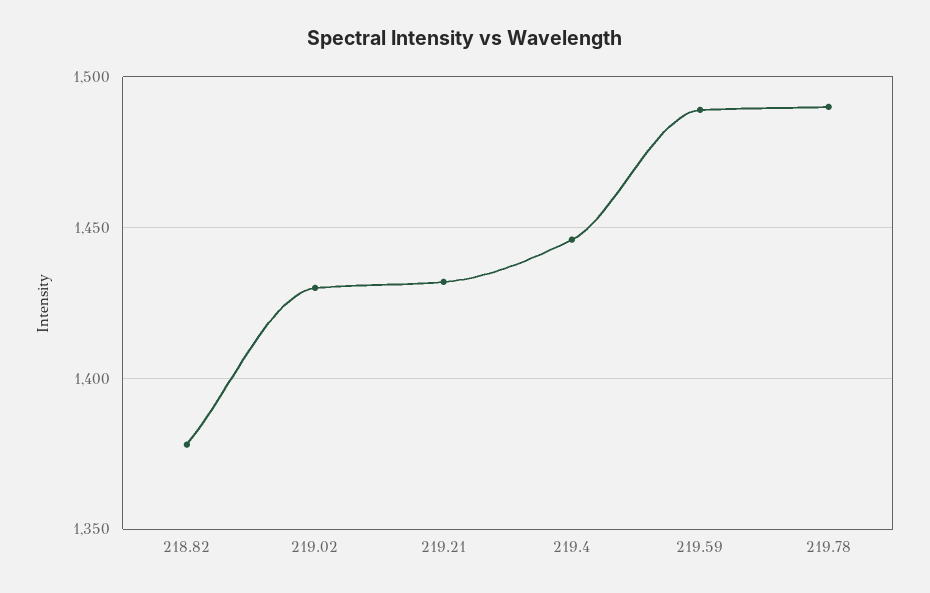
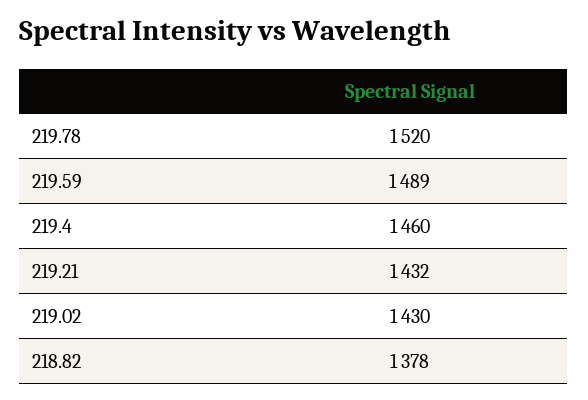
219.4: 1445 -> 1460
219.78: 1490 -> 1520

